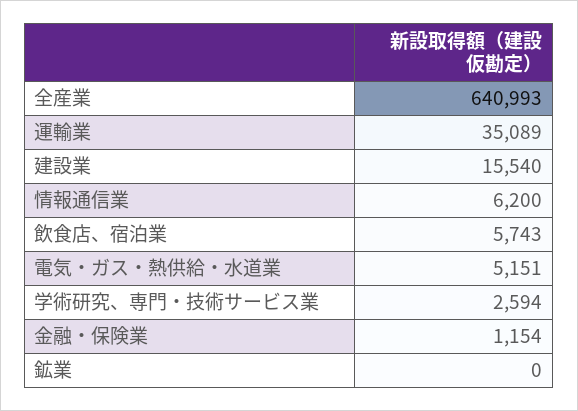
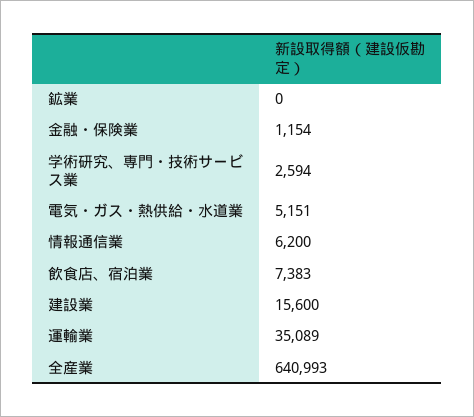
建設業: 15540 -> 15600
飲食店、宿泊業: 5743 -> 7383

